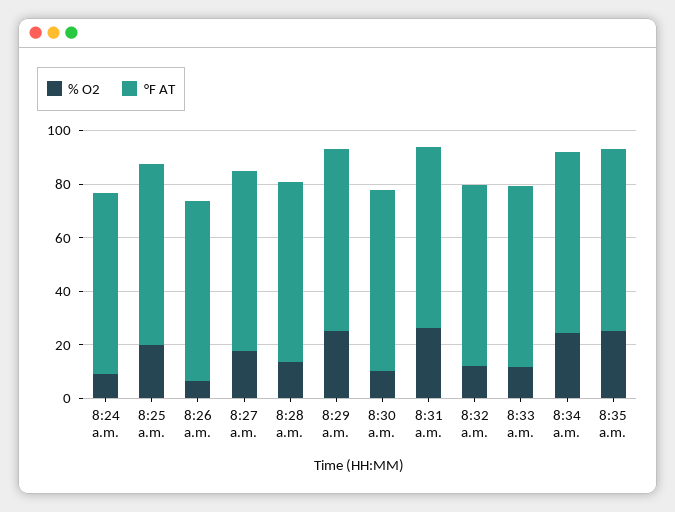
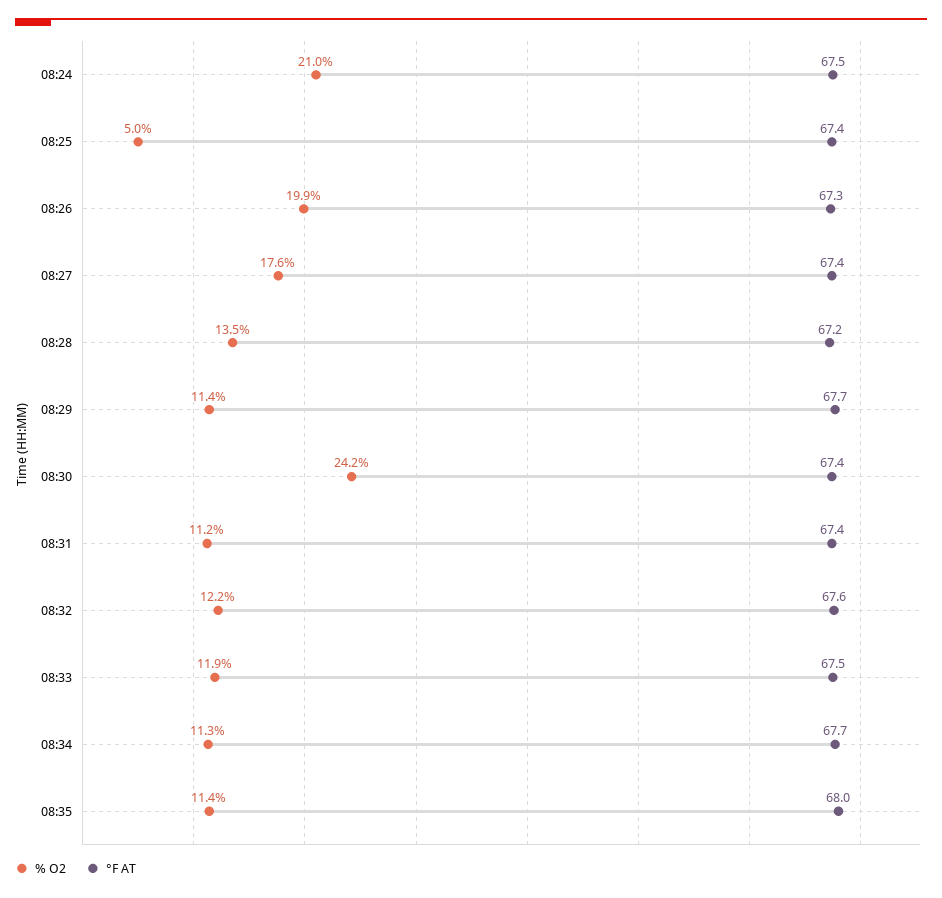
% O2, 8:24 a.m.: 10 -> 21
% O2, 8:25 a.m.: 20 -> 5
% O2, 8:26 a.m.: 5 -> 19.9
% O2, 8:29 a.m.: 25 -> 11.4
% O2, 8:30 a.m.: 10 -> 24.2
% O2, 8:31 a.m.: 25 -> 11.2
% O2, 8:34 a.m.: 25 -> 11.3
% O2, 8:35 a.m.: 25 -> 11.4

